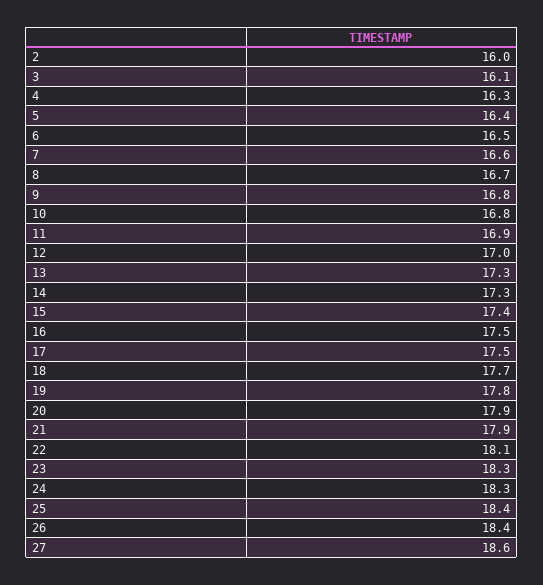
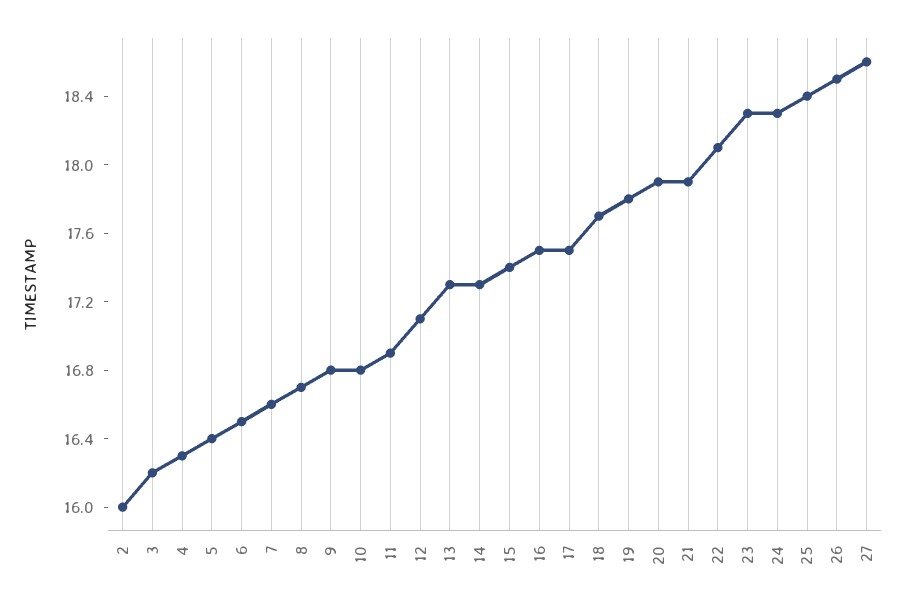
3: 16.1 -> 16.2
12: 17 -> 17.1
26: 18.4 -> 18.5

